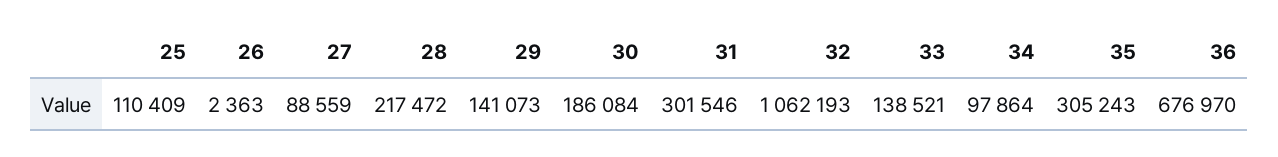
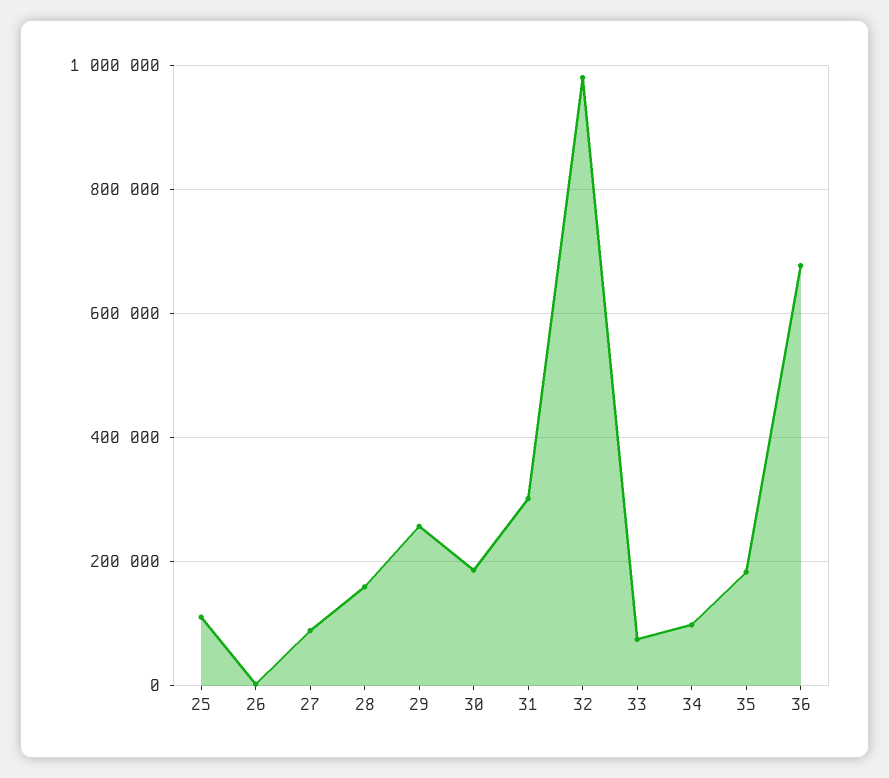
28: 217472 -> 160000
29: 141073 -> 260000
32: 1062193 -> 980000
33: 138521 -> 80000
35: 305243 -> 180000

